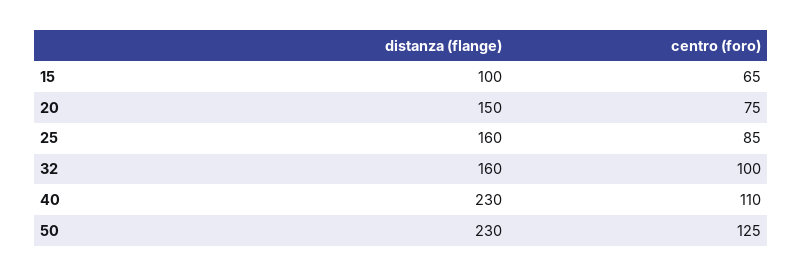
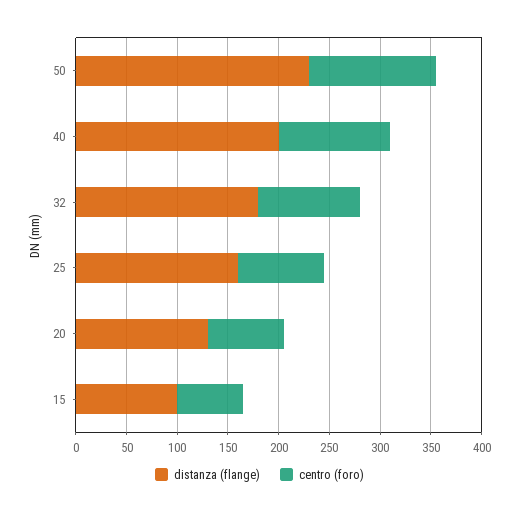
distanza (flange), 20: 150 -> 130
distanza (flange), 32: 160 -> 180
distanza (flange), 40: 230 -> 200

